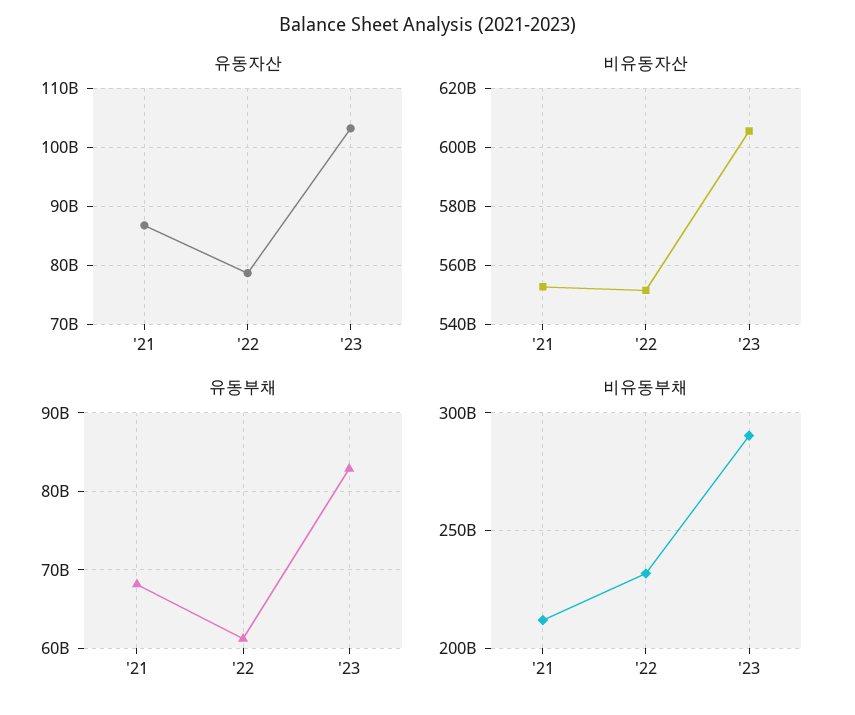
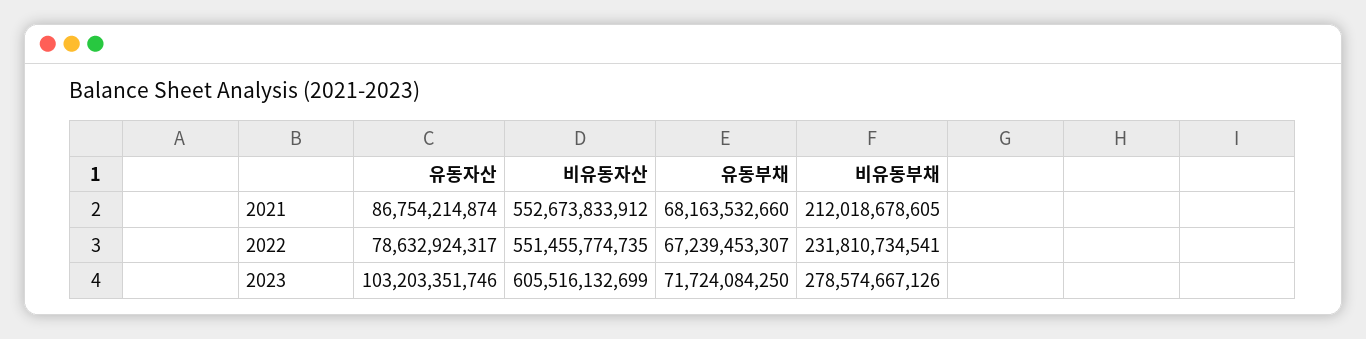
유동부채, '22: 61000000000 -> 67239453307
유동부채, '23: 83000000000 -> 71724084250
비유동부채, '23: 290000000000 -> 278574667126

